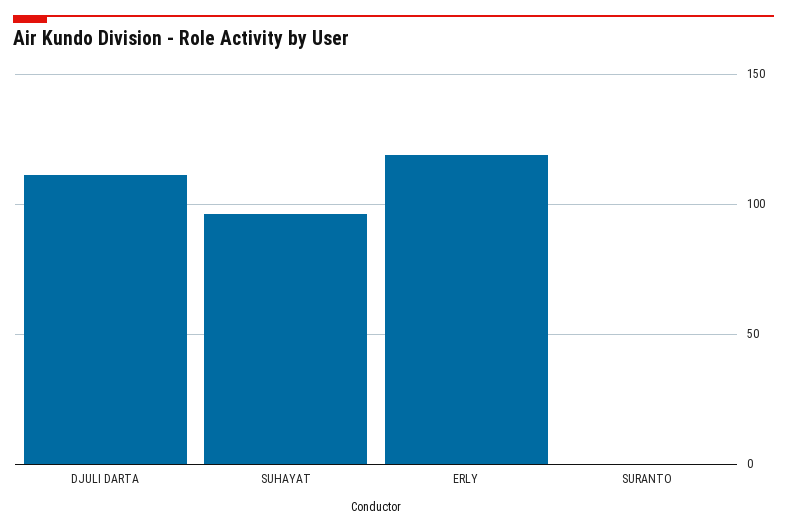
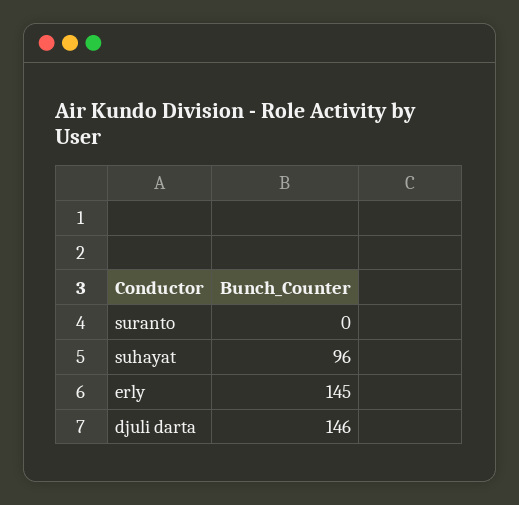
DJULI DARTA: 110 -> 146
ERLY: 120 -> 145

